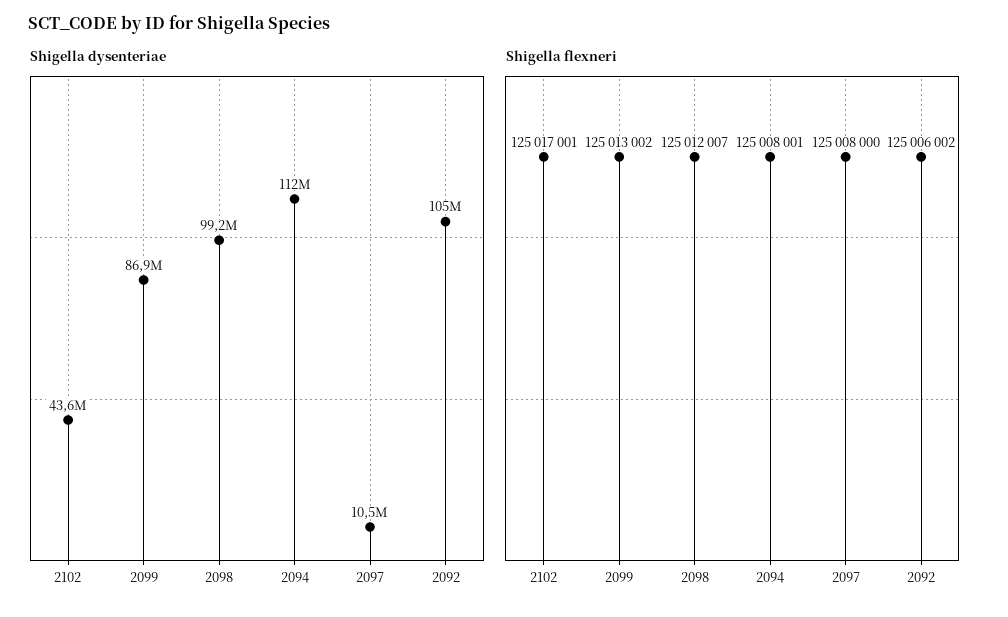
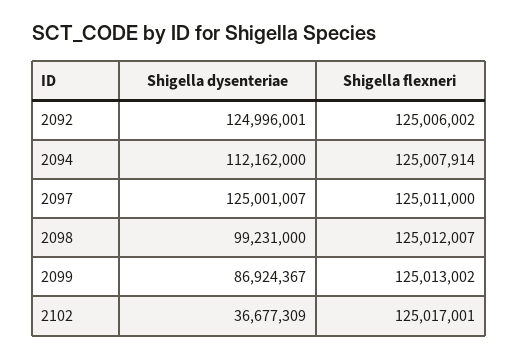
Shigella dysenteriae, 2102: 43600000 -> 36677309
Shigella dysenteriae, 2097: 10500000 -> 125001007
Shigella dysenteriae, 2092: 105000000 -> 124996001
Shigella flexneri, 2094: 125008001 -> 125007914
Shigella flexneri, 2097: 125008000 -> 125011000

